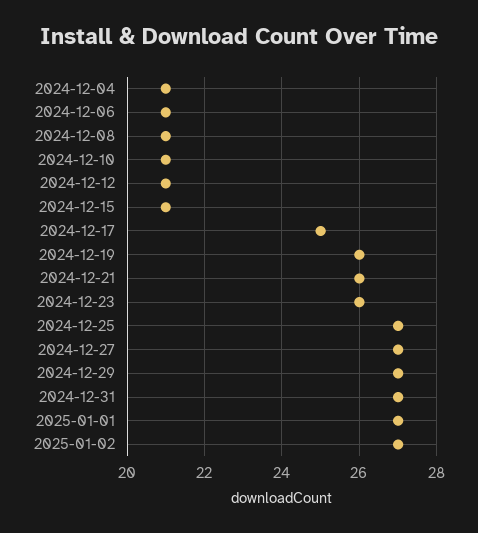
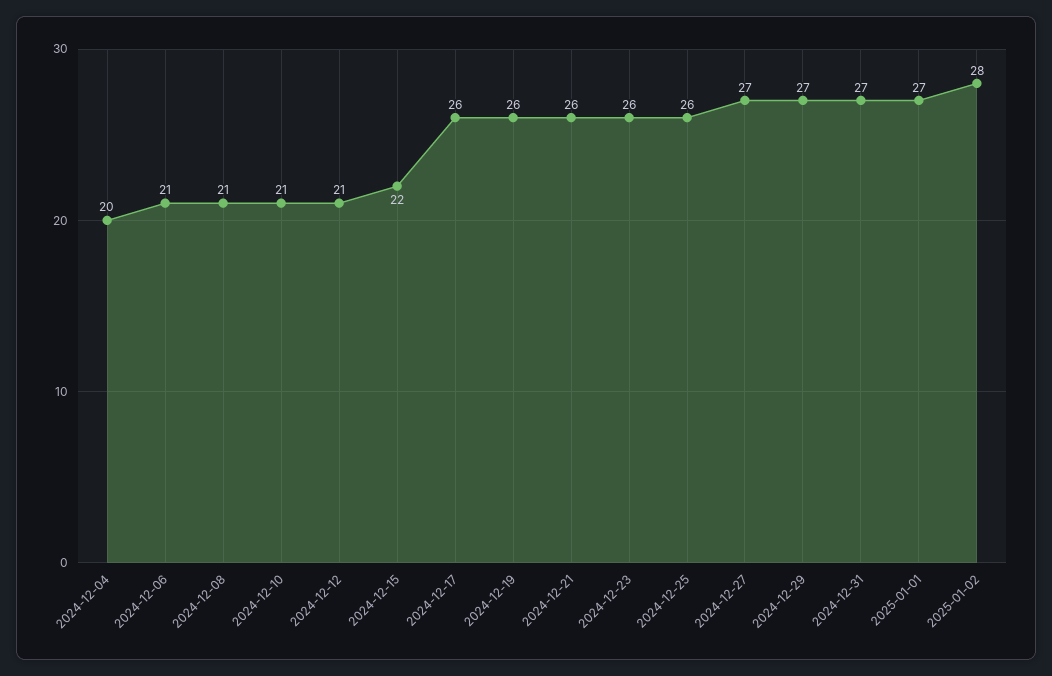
2024-12-04: 21 -> 20
2024-12-15: 21 -> 22
2024-12-17: 25 -> 26
2024-12-25: 27 -> 26
2025-01-02: 27 -> 28

